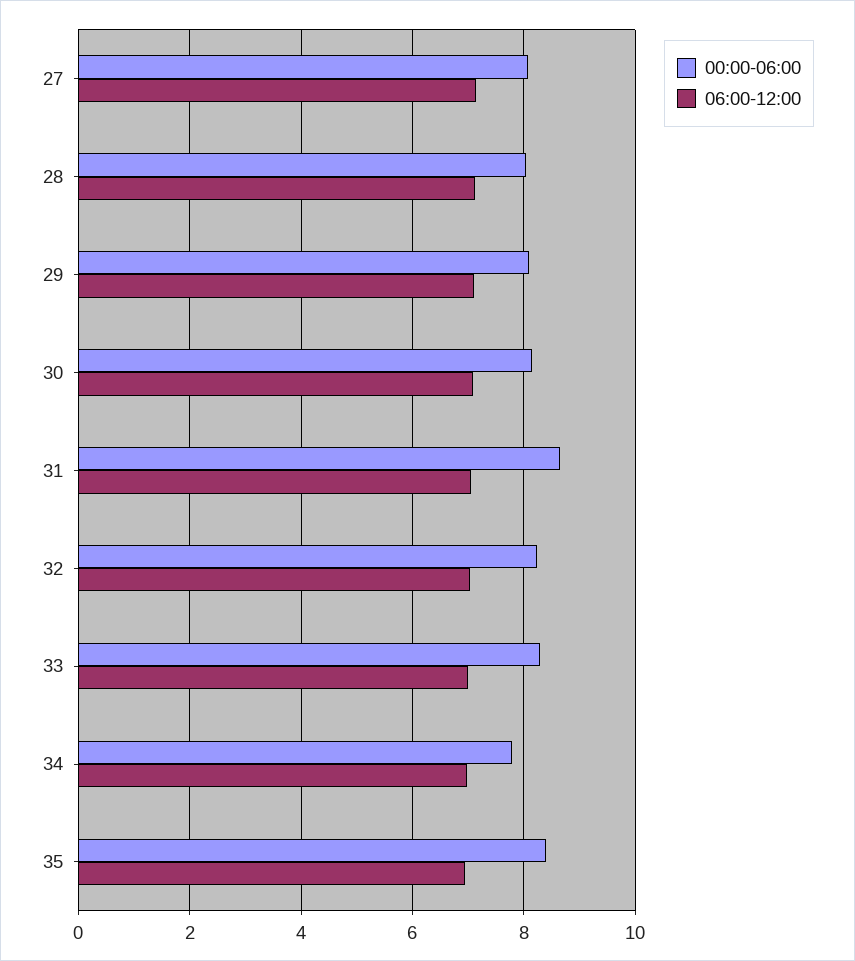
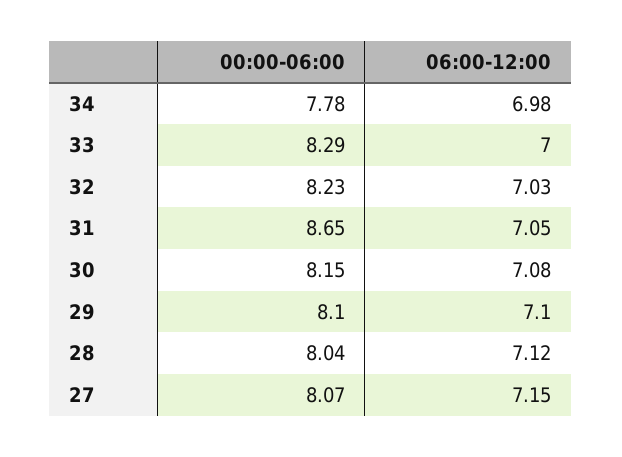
00:00-06:00, 35: 8.4 -> none
06:00-12:00, 35: 7 -> none

